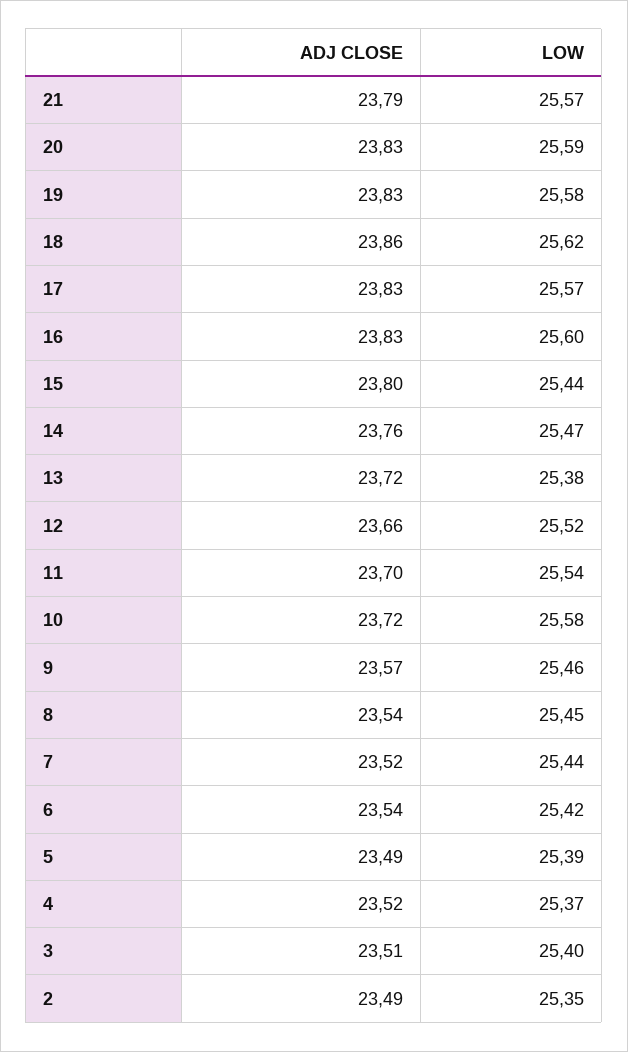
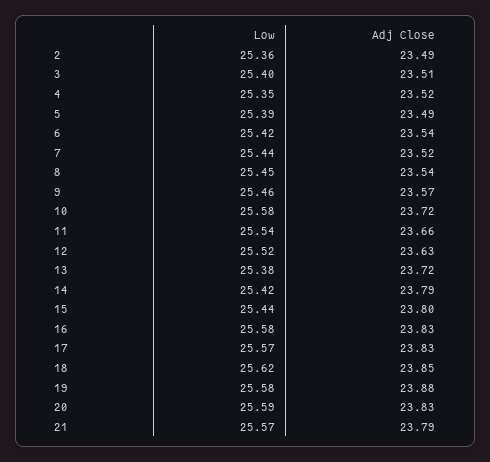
ADJ CLOSE, 19: 23.83 -> 23.88
ADJ CLOSE, 18: 23.86 -> 23.85
LOW, 16: 25.6 -> 25.58
ADJ CLOSE, 14: 23.76 -> 23.79
LOW, 14: 25.47 -> 25.42
ADJ CLOSE, 12: 23.66 -> 23.63
ADJ CLOSE, 11: 23.7 -> 23.66
LOW, 4: 25.37 -> 25.35
LOW, 2: 25.35 -> 25.36

